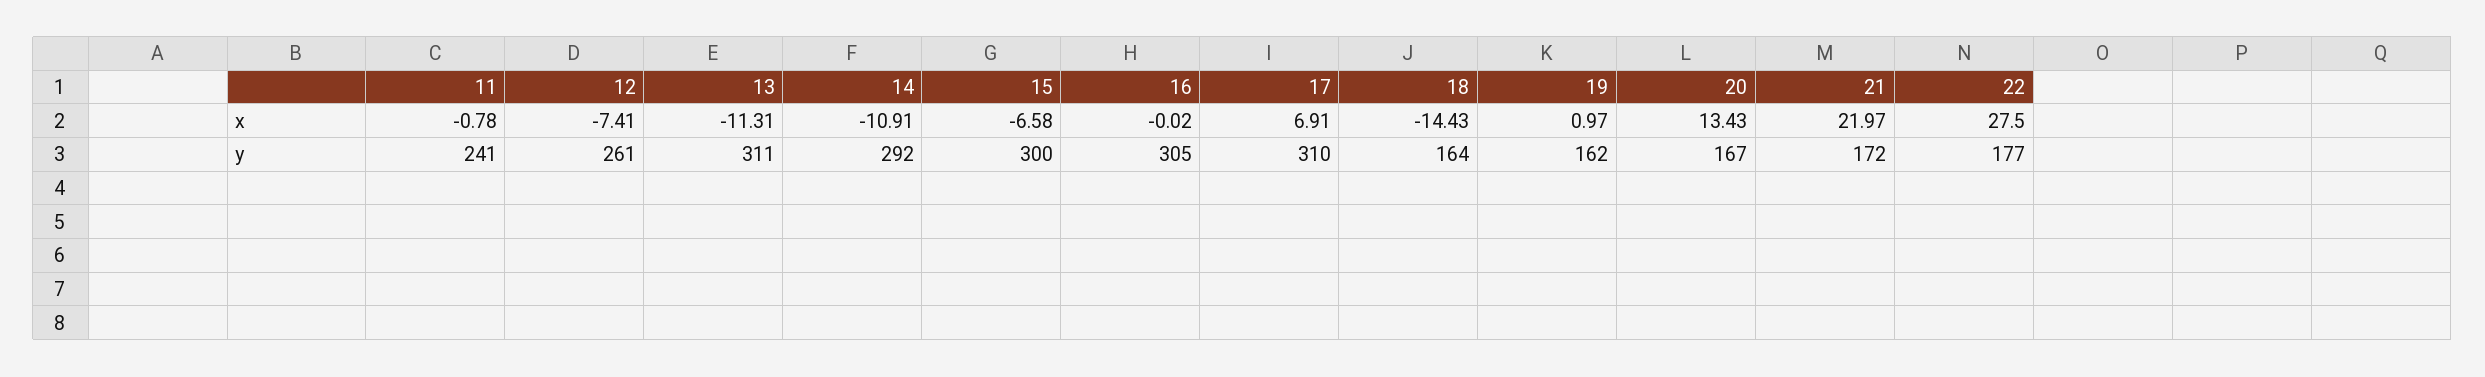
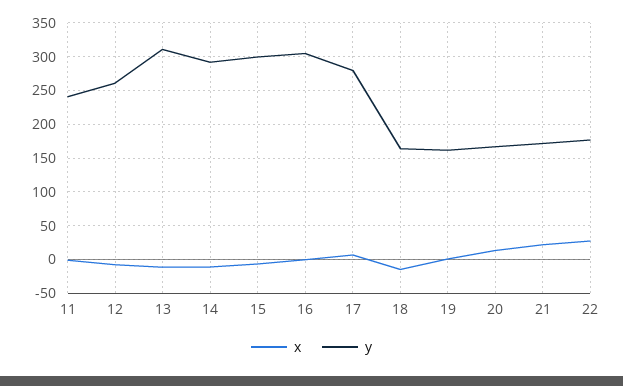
y, 17: 310 -> 280

